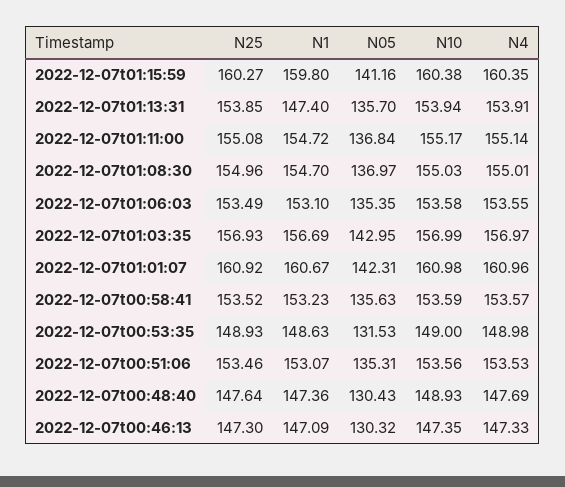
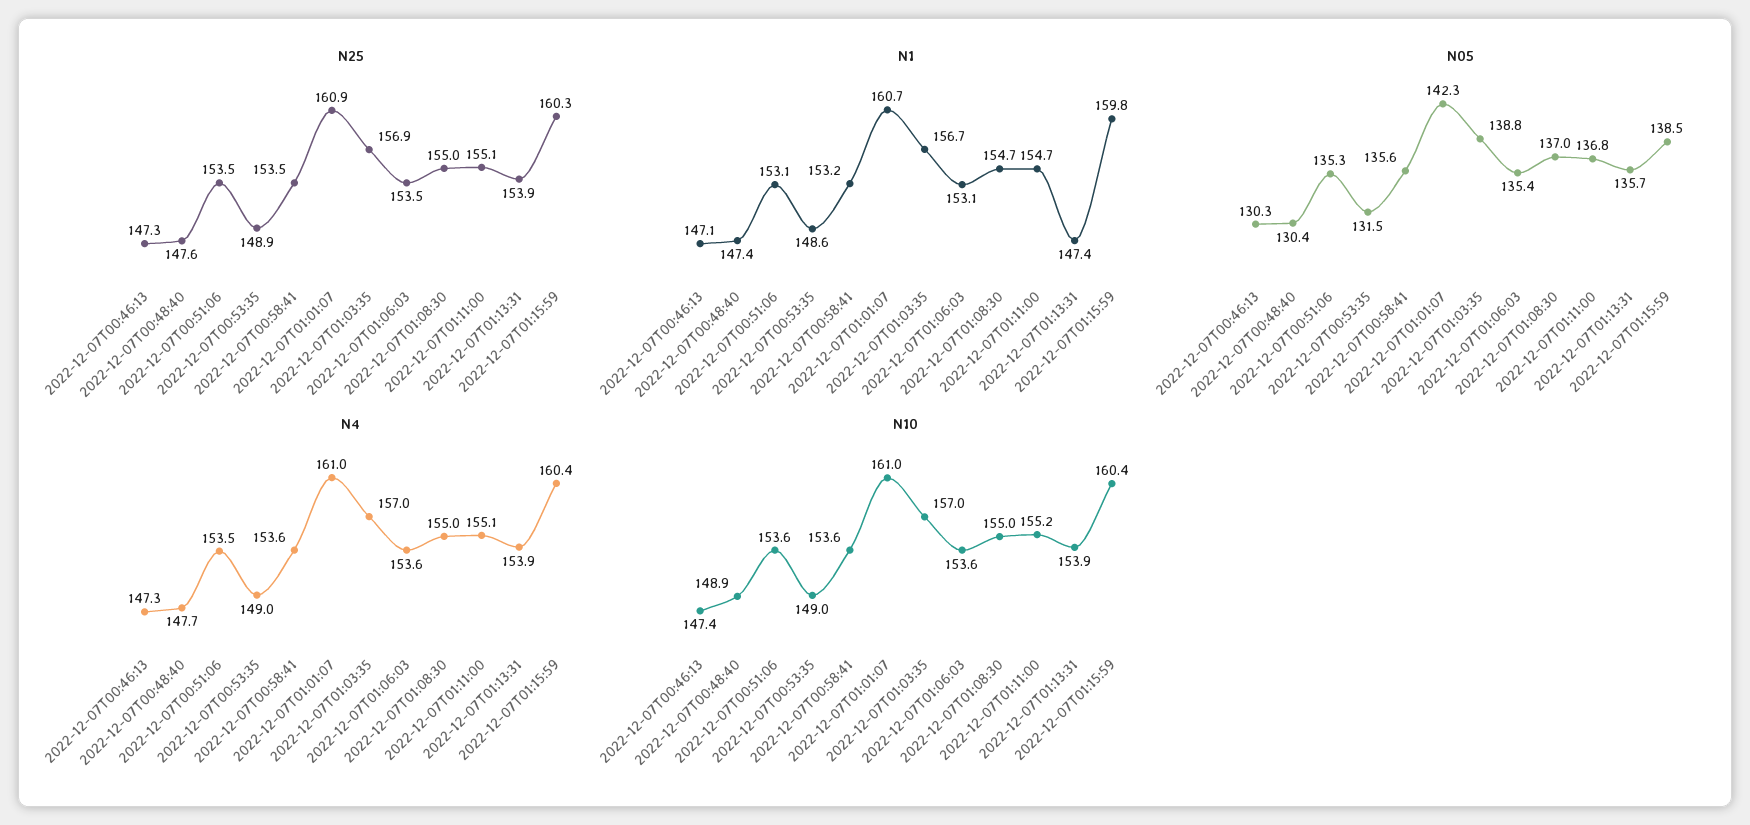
N05, 2022-12-07t01:15:59: 141.16 -> 138.5
N05, 2022-12-07t01:03:35: 142.95 -> 138.8

